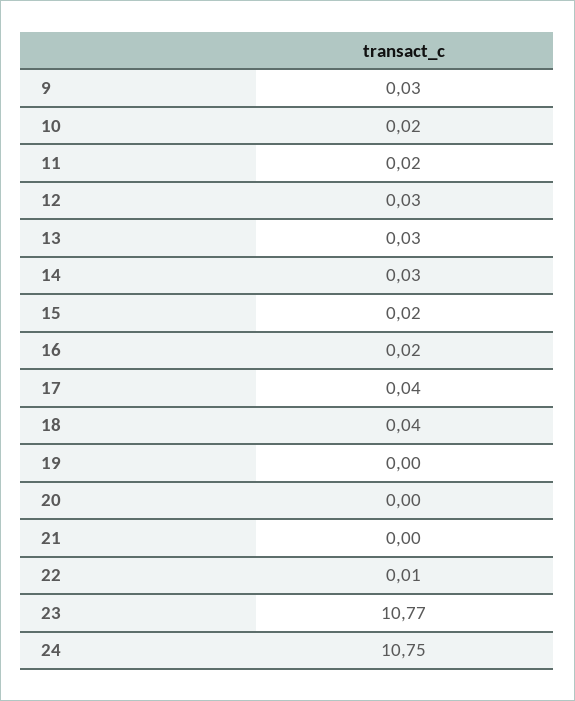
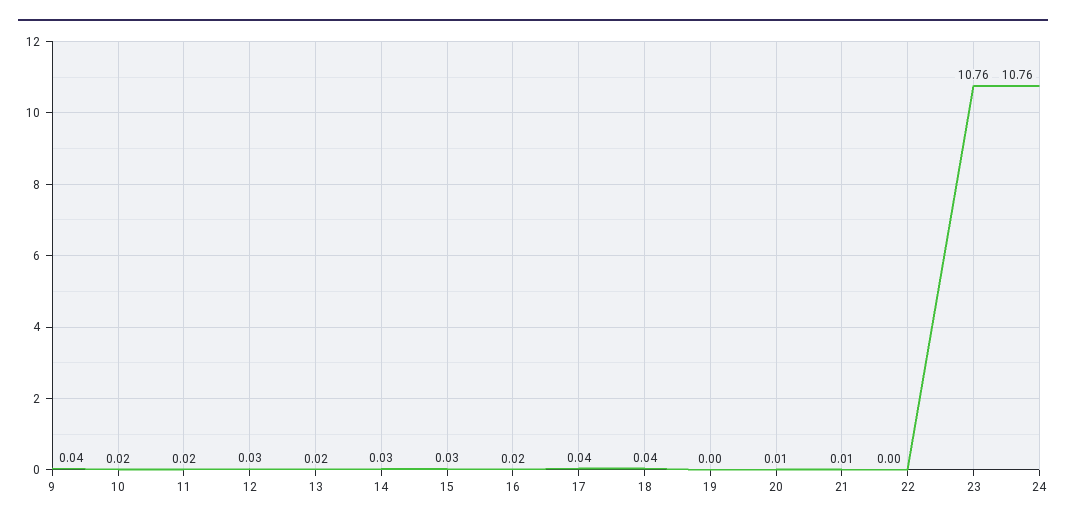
9: 0.03 -> 0.04
13: 0.03 -> 0.02
15: 0.02 -> 0.03
20: 0 -> 0.01
21: 0 -> 0.01
22: 0.01 -> 0
23: 10.77 -> 10.76
24: 10.75 -> 10.76

